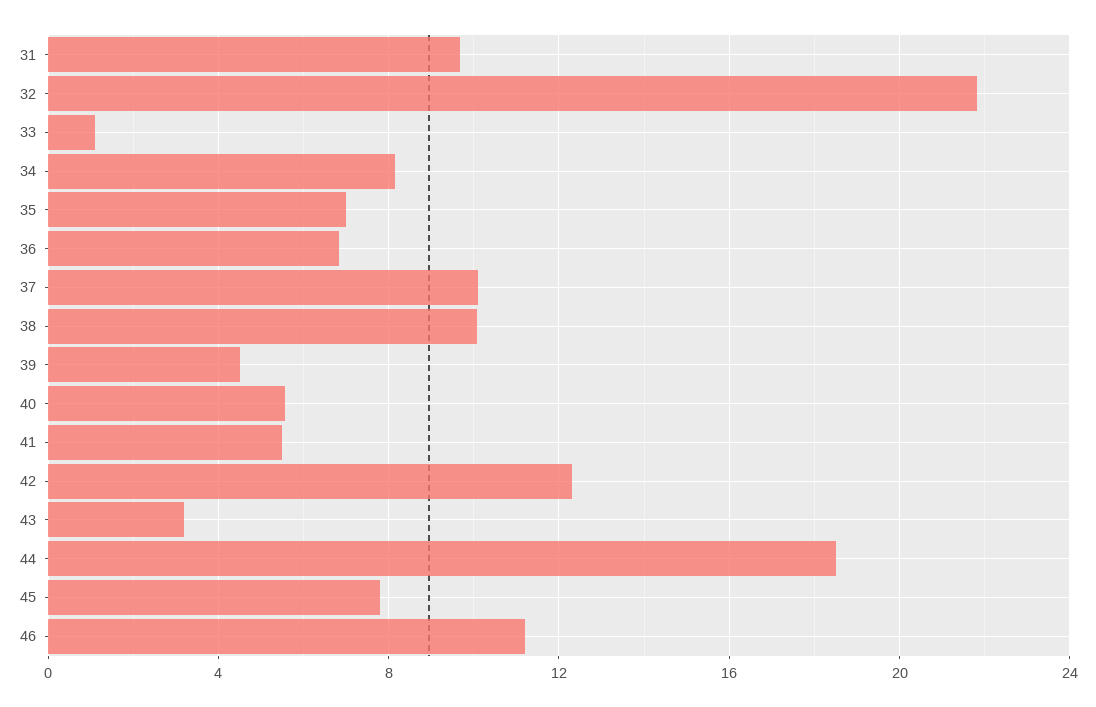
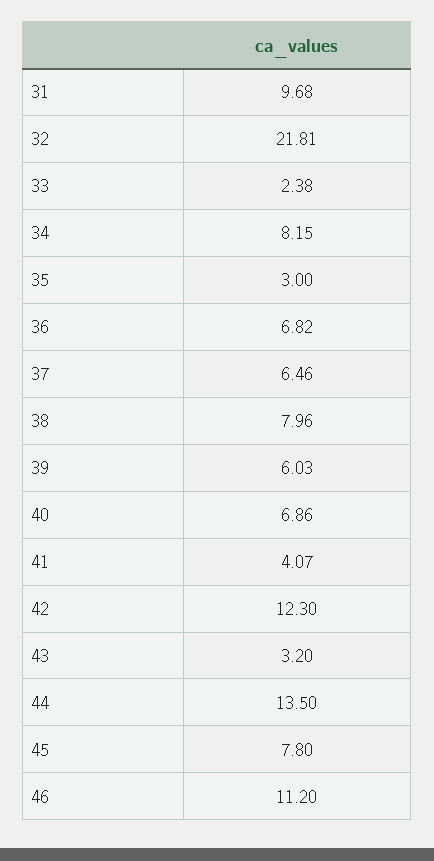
33: 1 -> 2.38
35: 7 -> 3
37: 10 -> 6.46
38: 10 -> 7.96
39: 4.5 -> 6.03
40: 5.5 -> 6.86
41: 5.5 -> 4.07
44: 18.5 -> 13.5

